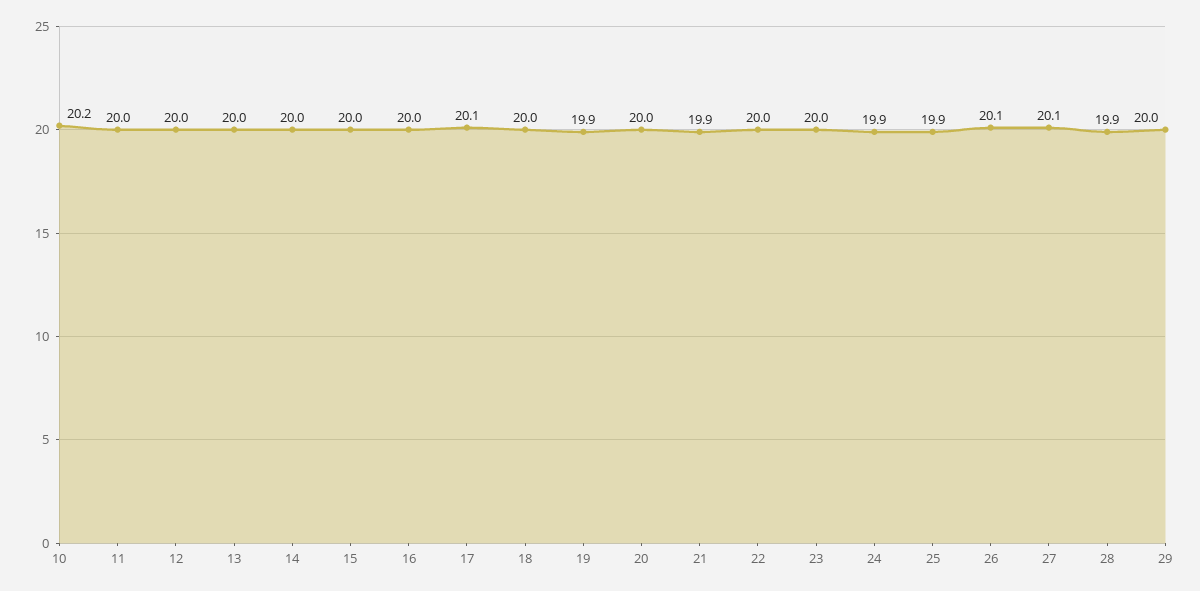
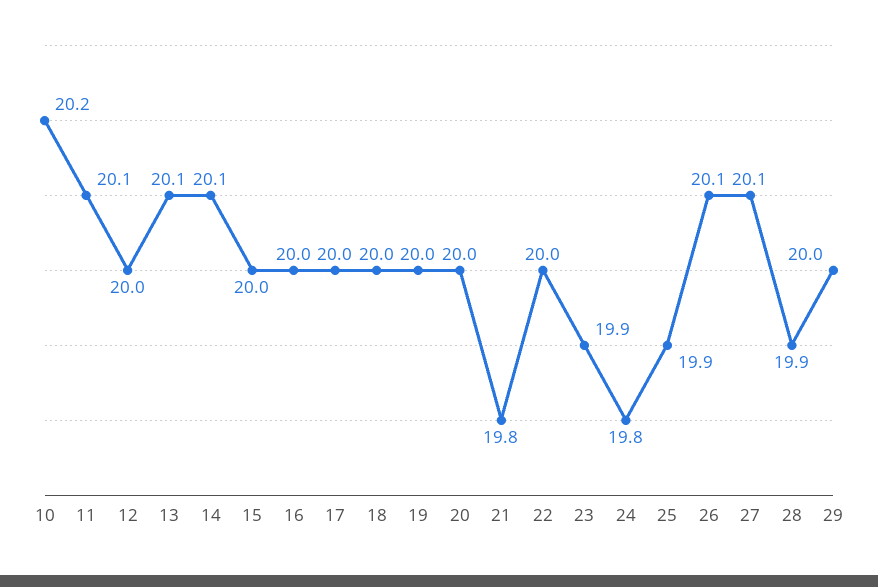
11: 20 -> 20.1
13: 20 -> 20.1
14: 20 -> 20.1
17: 20.1 -> 20
19: 19.9 -> 20
21: 19.9 -> 19.8
23: 20 -> 19.9
24: 19.9 -> 19.8

